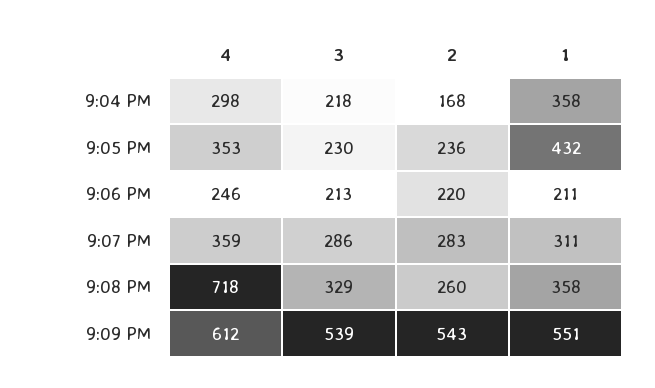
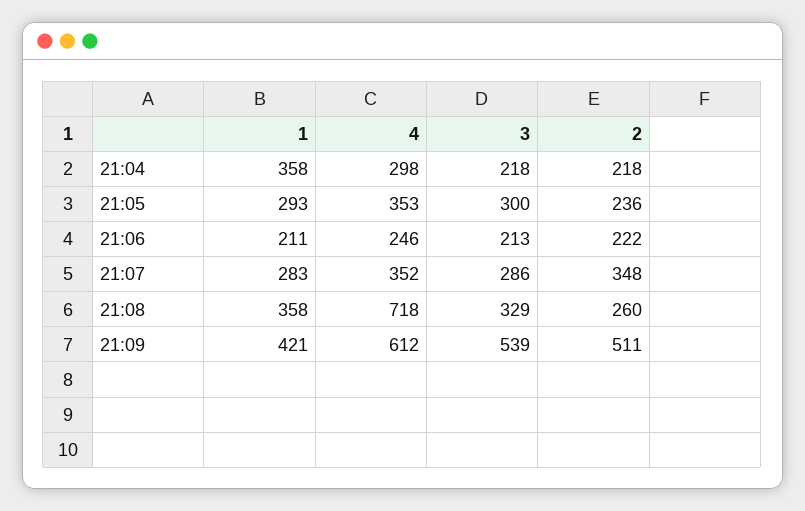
2, 9:04 PM: 168 -> 218
3, 9:05 PM: 230 -> 300
1, 9:05 PM: 432 -> 293
2, 9:06 PM: 220 -> 222
4, 9:07 PM: 359 -> 352
2, 9:07 PM: 283 -> 348
1, 9:07 PM: 311 -> 283
2, 9:09 PM: 543 -> 511
1, 9:09 PM: 551 -> 421

